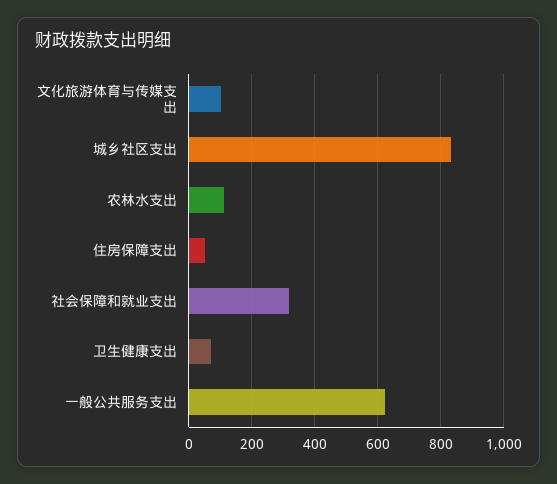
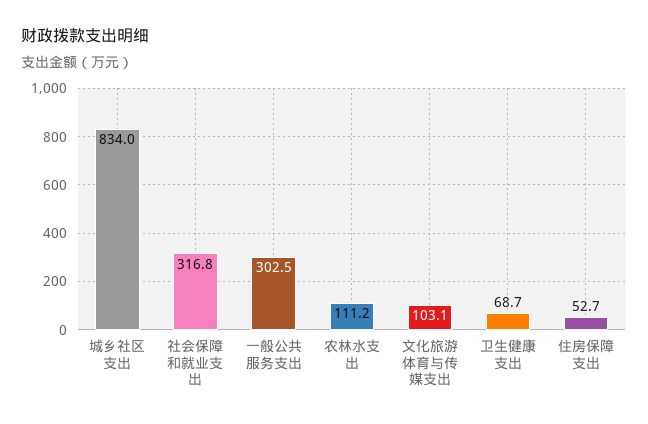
一般公共服务支出: 620 -> 302.5

